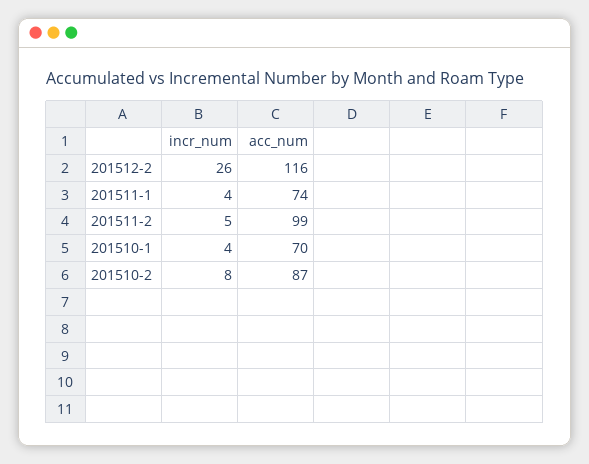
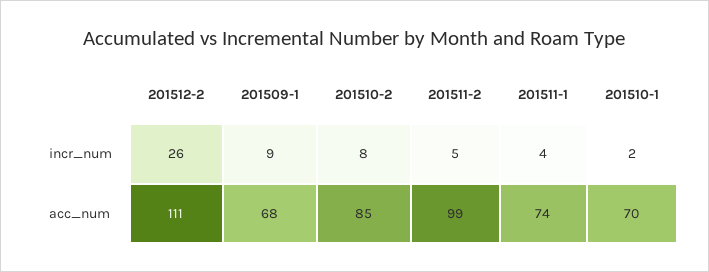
acc_num, 201512-2: 116 -> 111
incr_num, 201510-1: 4 -> 2
acc_num, 201510-2: 87 -> 85
incr_num, 201509-1: none -> 9
acc_num, 201509-1: none -> 68

